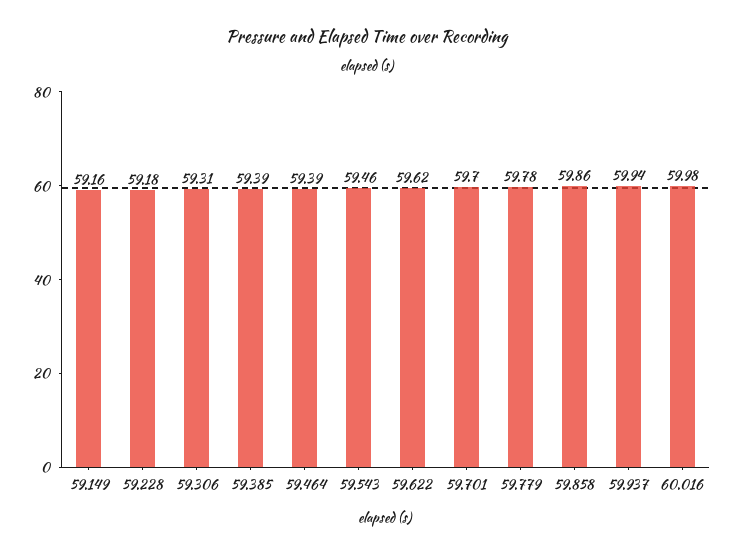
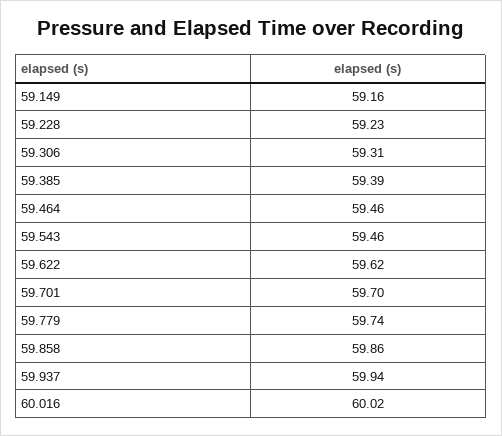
59.228: 59.18 -> 59.23
59.464: 59.39 -> 59.46
59.779: 59.78 -> 59.74
60.016: 59.98 -> 60.02

